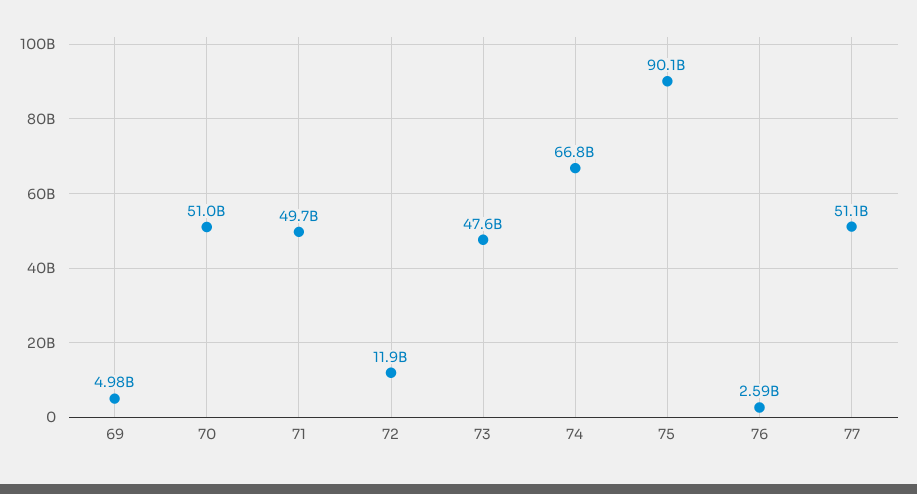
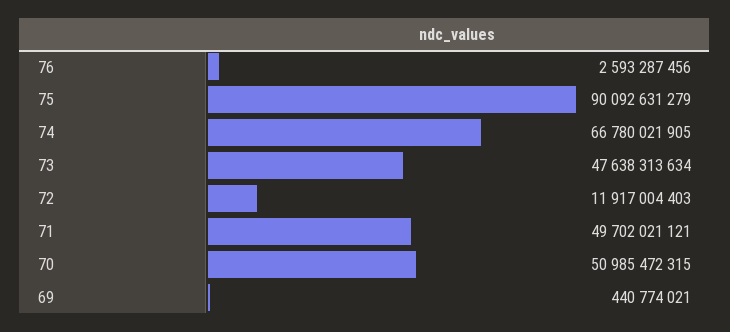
69: 4980000000 -> 440774021
77: 51100000000 -> none

